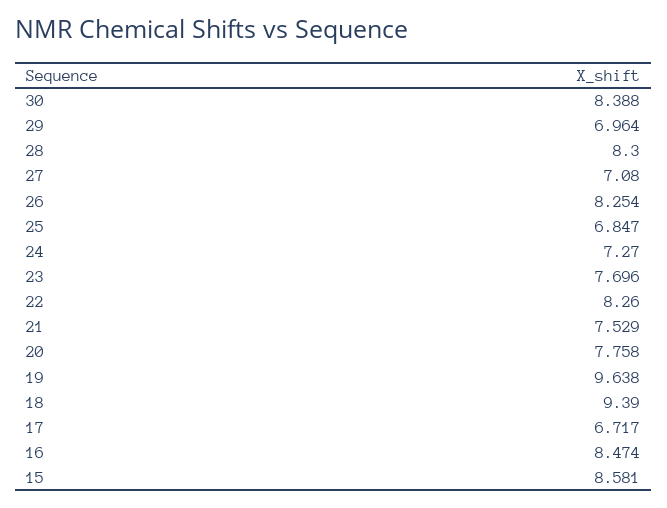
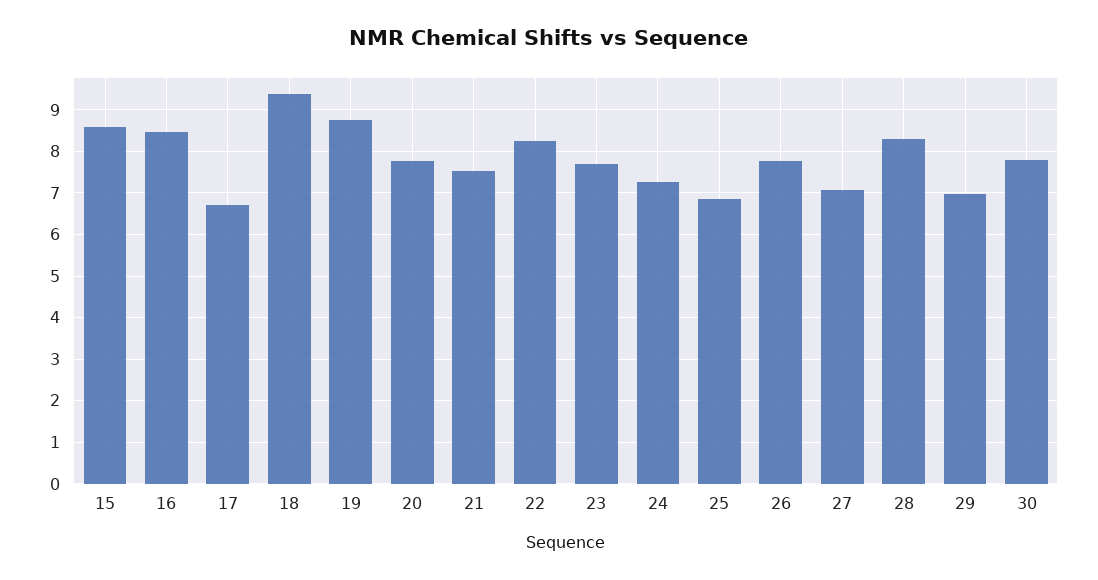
30: 8.388 -> 7.8
26: 8.254 -> 7.8
19: 9.638 -> 8.8

